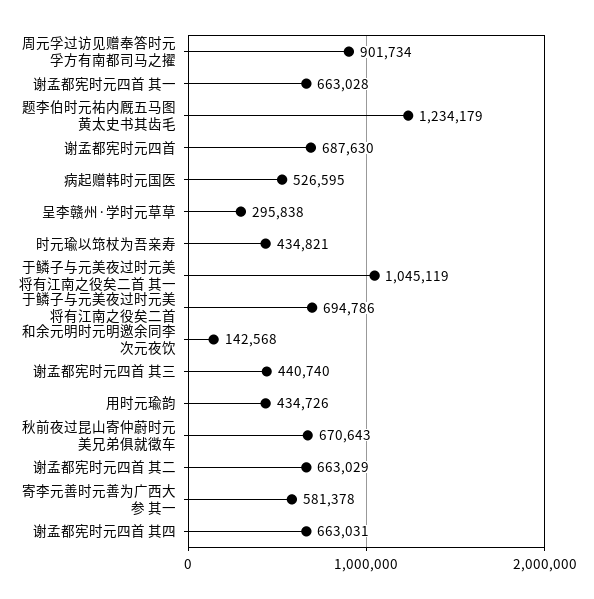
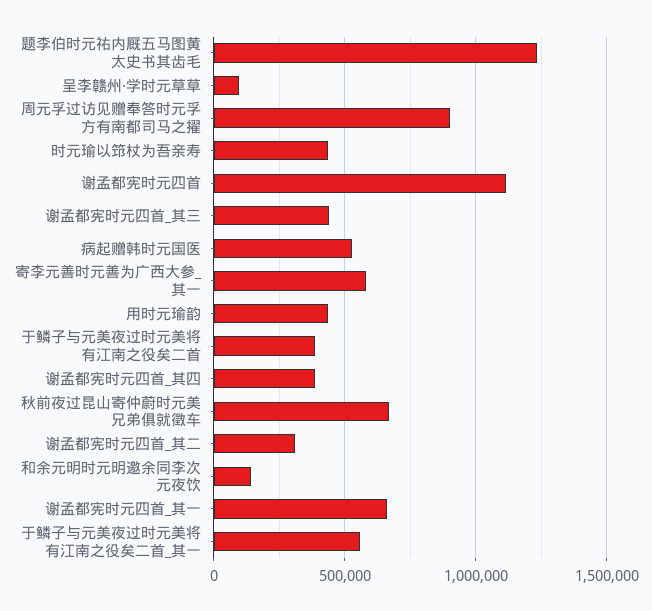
谢孟都宪时元四首: 687630 -> 1100000
呈李赣州·学时元草草: 295838 -> 100000
于鳞子与元美夜过时元美将有江南之役矣二首 其一: 1045119 -> 550000
于鳞子与元美夜过时元美将有江南之役矣二首: 694786 -> 400000
谢孟都宪时元四首 其二: 663029 -> 300000
谢孟都宪时元四首 其四: 663031 -> 400000

